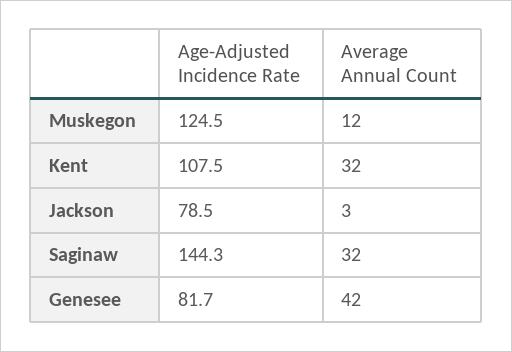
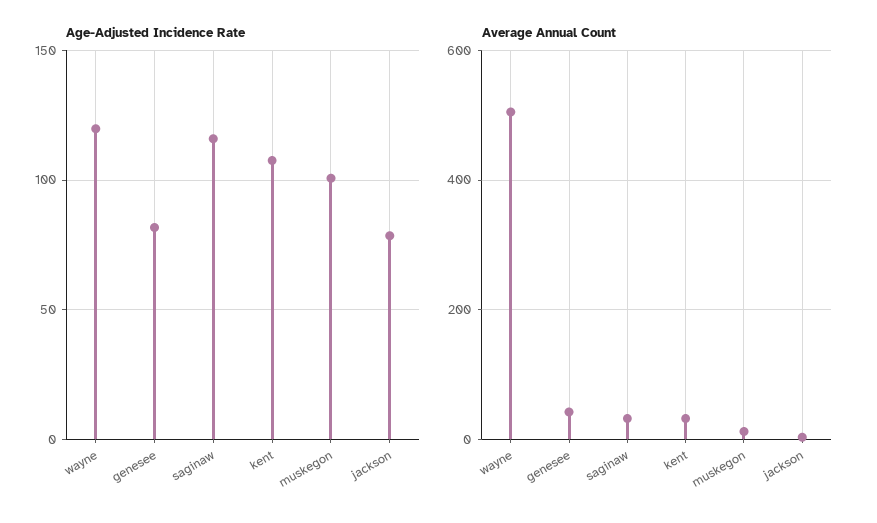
Age-Adjusted Incidence Rate, Muskegon: 124.5 -> 100
Age-Adjusted Incidence Rate, Saginaw: 144.3 -> 115
Age-Adjusted Incidence Rate, wayne: none -> 120
Average Annual Count, wayne: none -> 500

